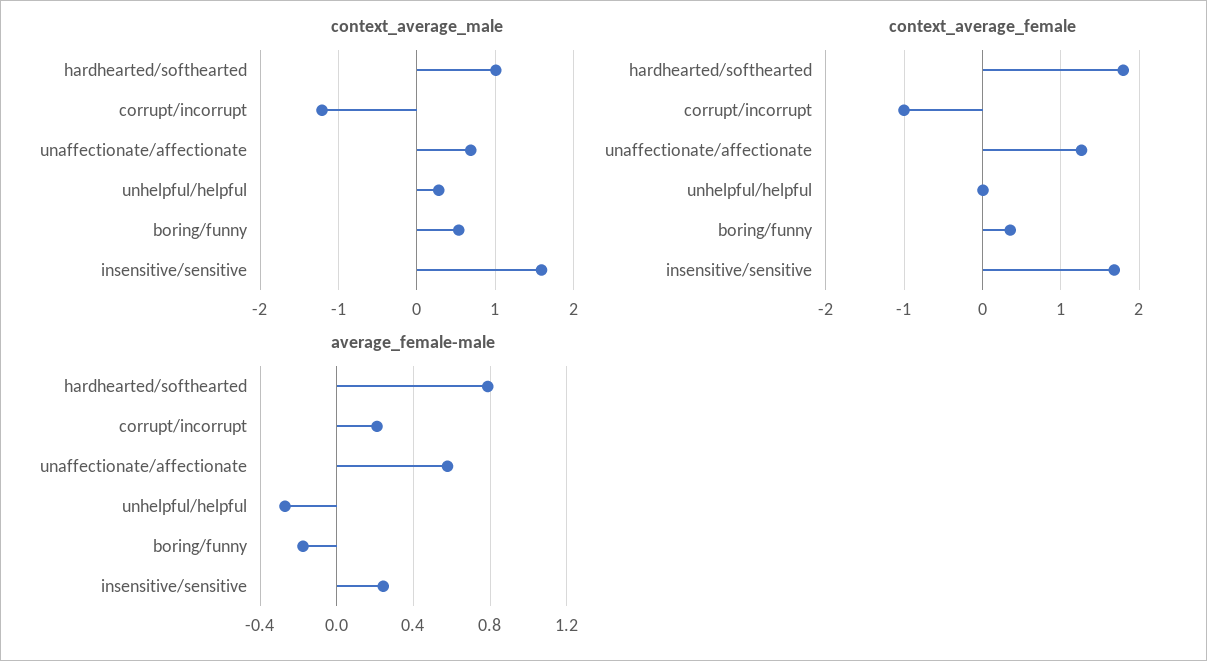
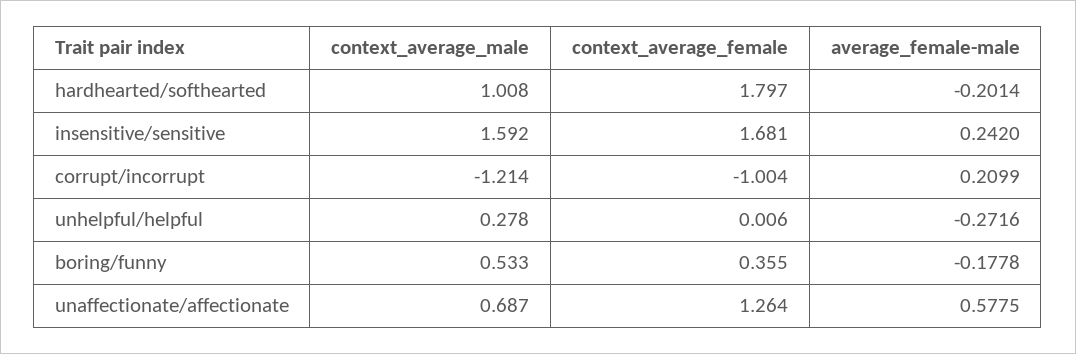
average_female-male, hardhearted/softhearted: 0.8 -> -0.2014

